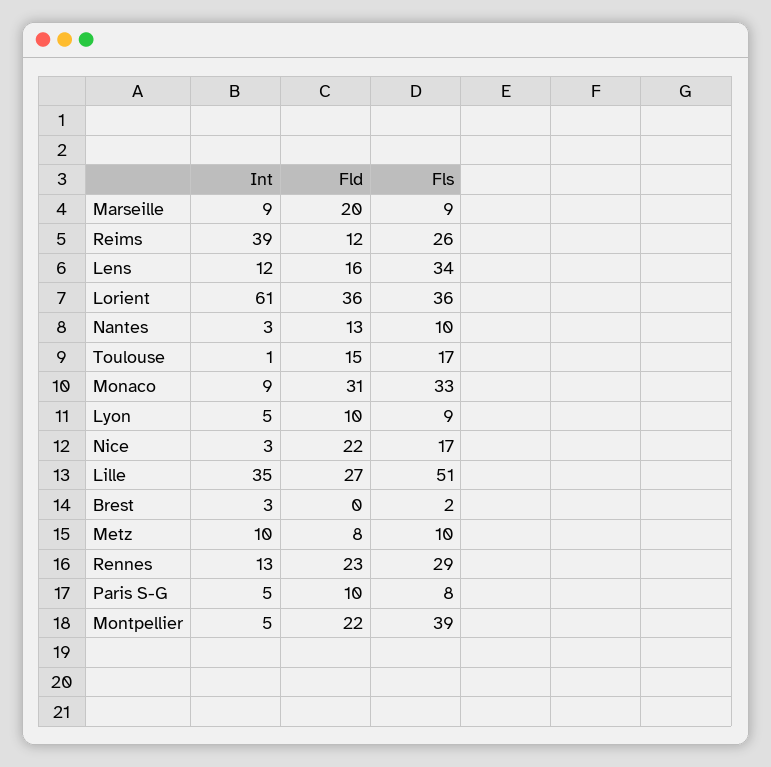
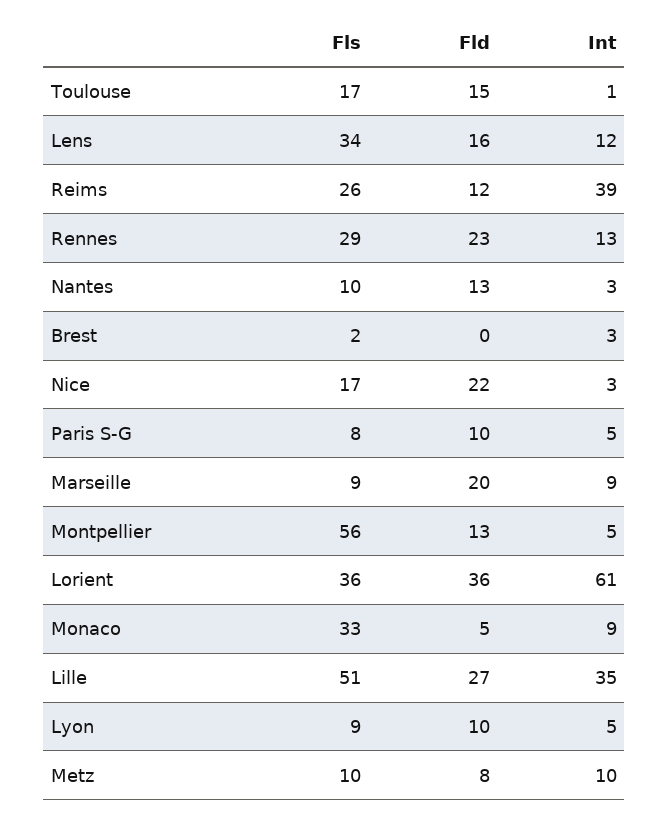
Fld, Monaco: 31 -> 5
Fld, Montpellier: 22 -> 13
Fls, Montpellier: 39 -> 56

